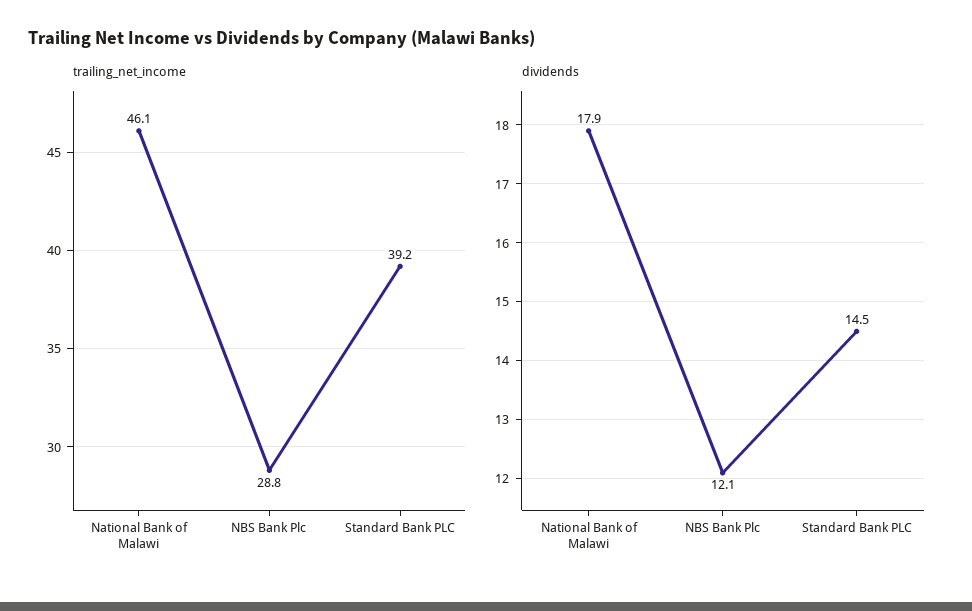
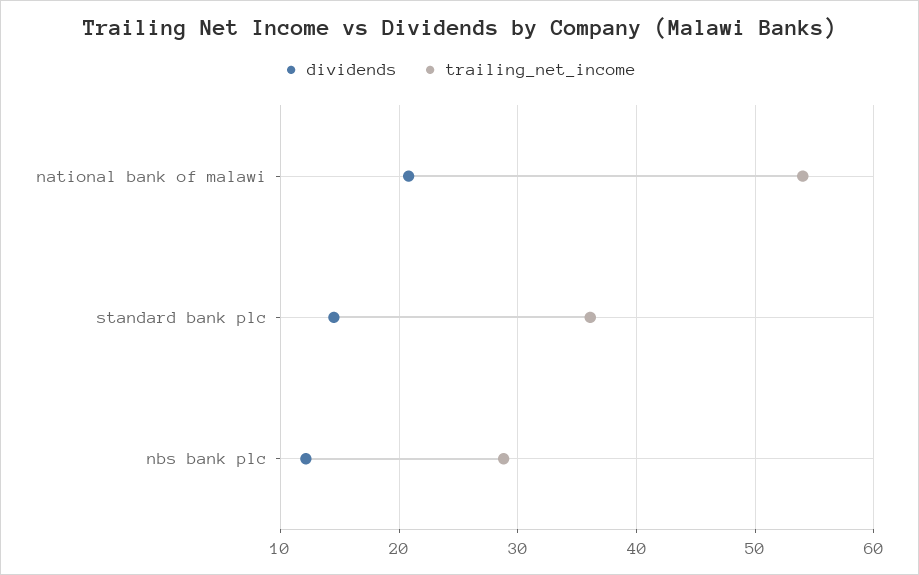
trailing_net_income, National Bank of Malawi: 46.1 -> 54
trailing_net_income, Standard Bank PLC: 39.2 -> 36
dividends, National Bank of Malawi: 17.9 -> 21

